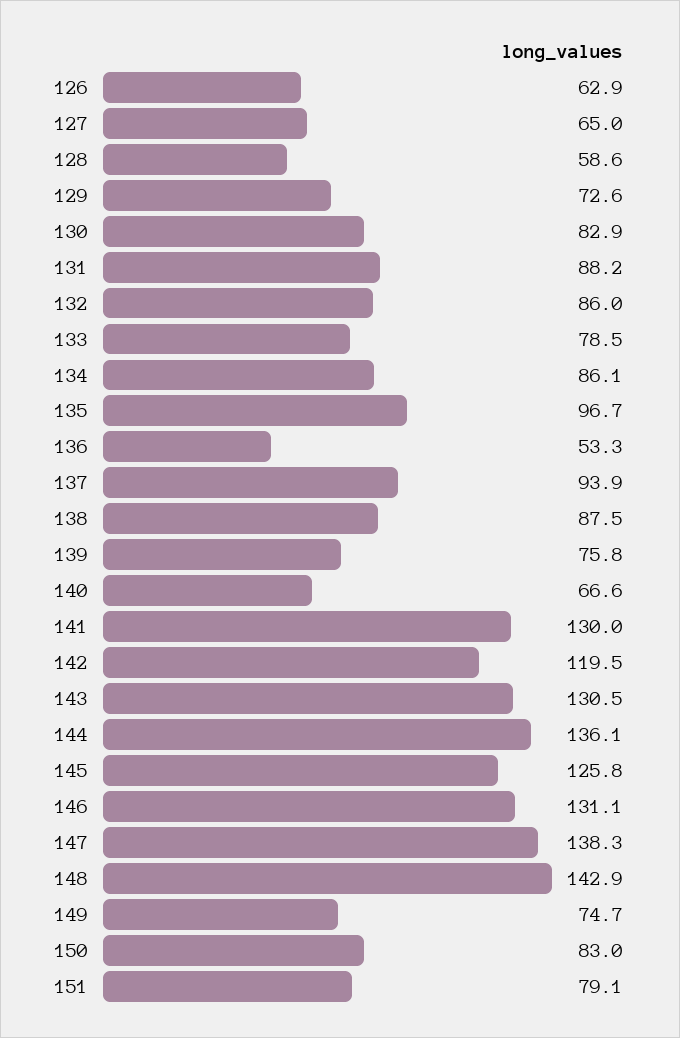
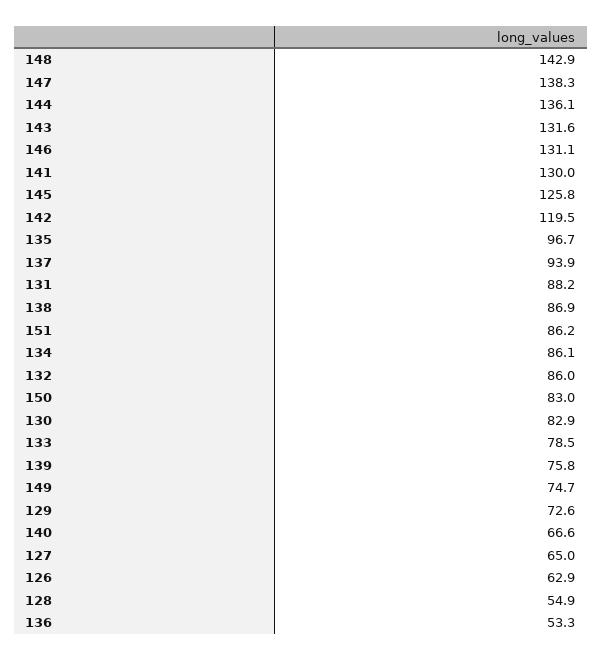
128: 58.6 -> 54.9
138: 87.5 -> 86.9
143: 130.5 -> 131.6
151: 79.1 -> 86.2

